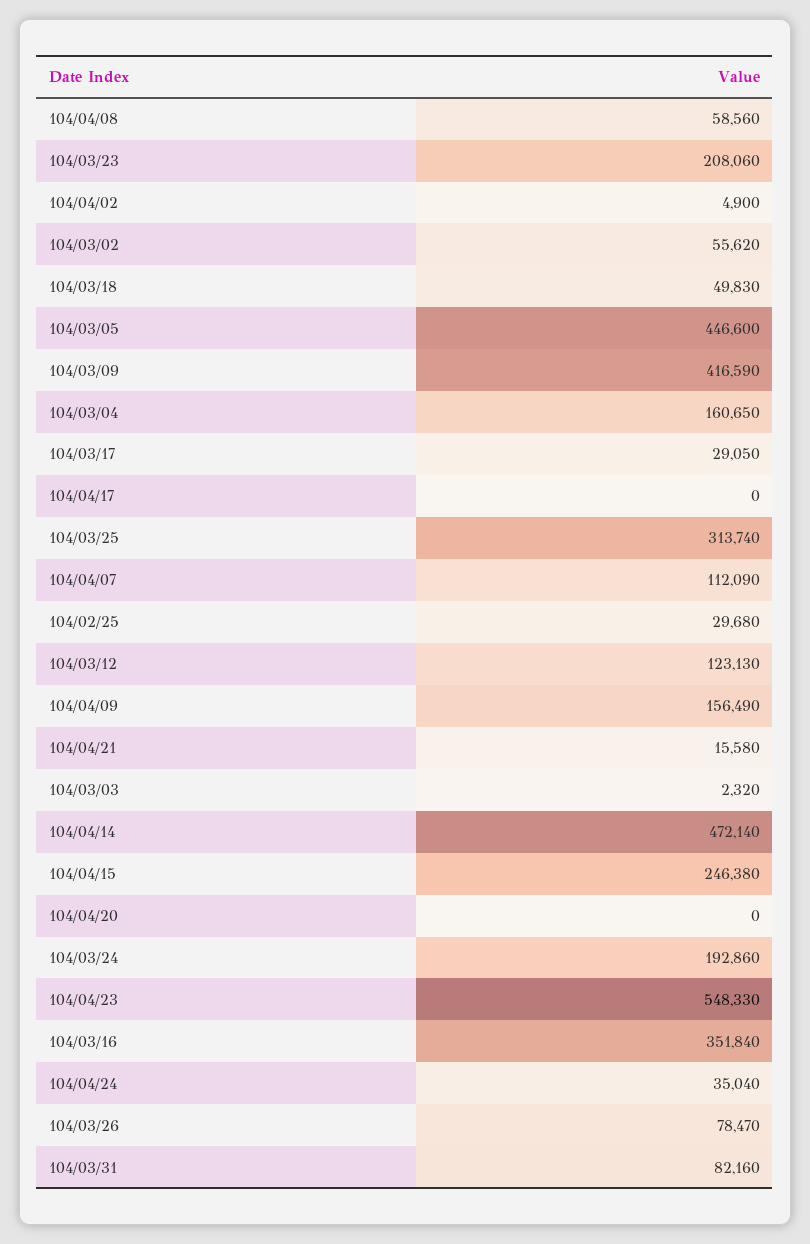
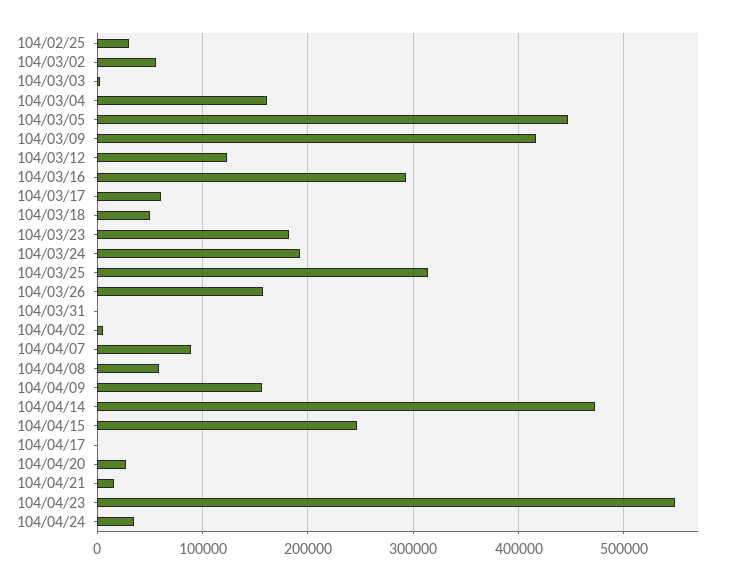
104/03/23: 208060 -> 180000
104/03/17: 29050 -> 60000
104/04/07: 112090 -> 90000
104/04/20: 0 -> 30000
104/03/16: 351840 -> 290000
104/03/26: 78470 -> 160000
104/03/31: 82160 -> 0

